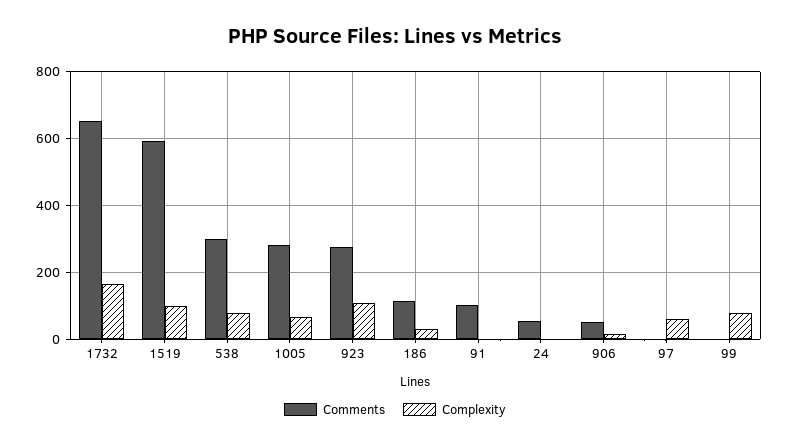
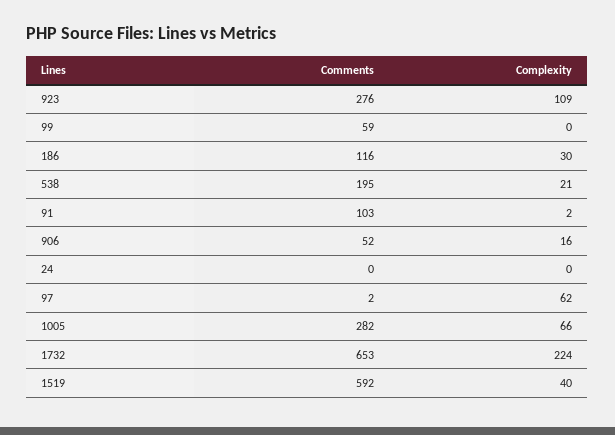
Complexity, 1732: 160 -> 224
Complexity, 1519: 100 -> 40
Comments, 538: 300 -> 195
Complexity, 538: 80 -> 21
Comments, 24: 60 -> 0
Comments, 99: 0 -> 59
Complexity, 99: 80 -> 0

